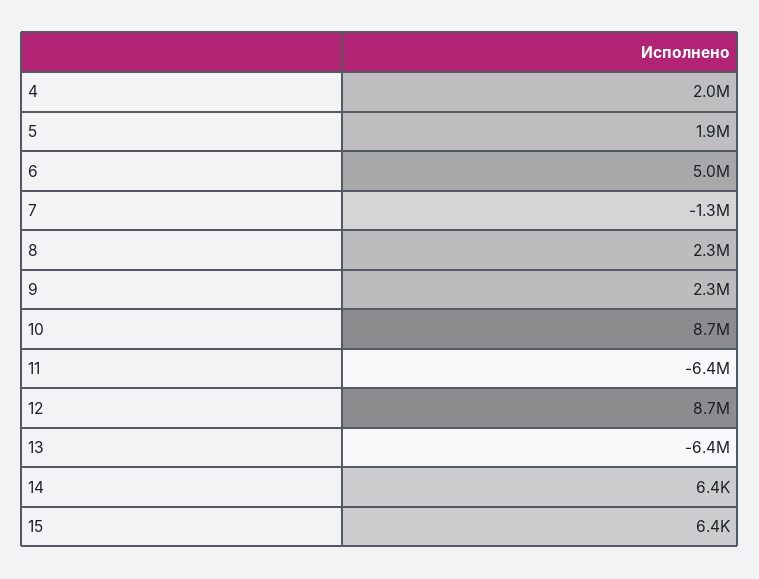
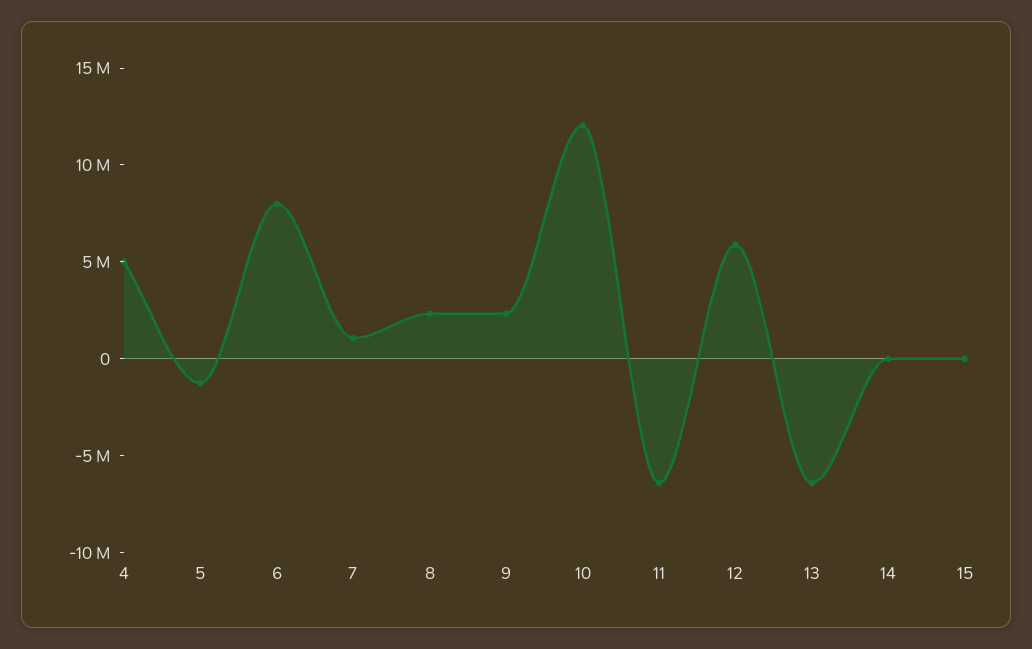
4: 2000000 -> 5000000
5: 1900000 -> -1000000
6: 5000000 -> 8000000
7: -1300000 -> 1000000
10: 8700000 -> 12000000
12: 8700000 -> 6000000

